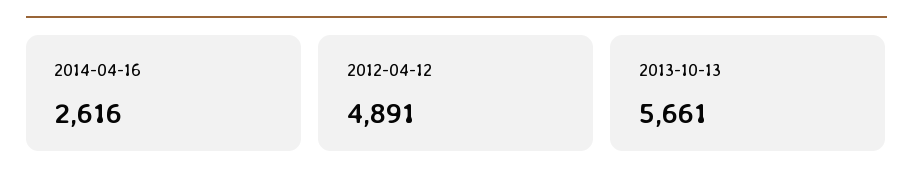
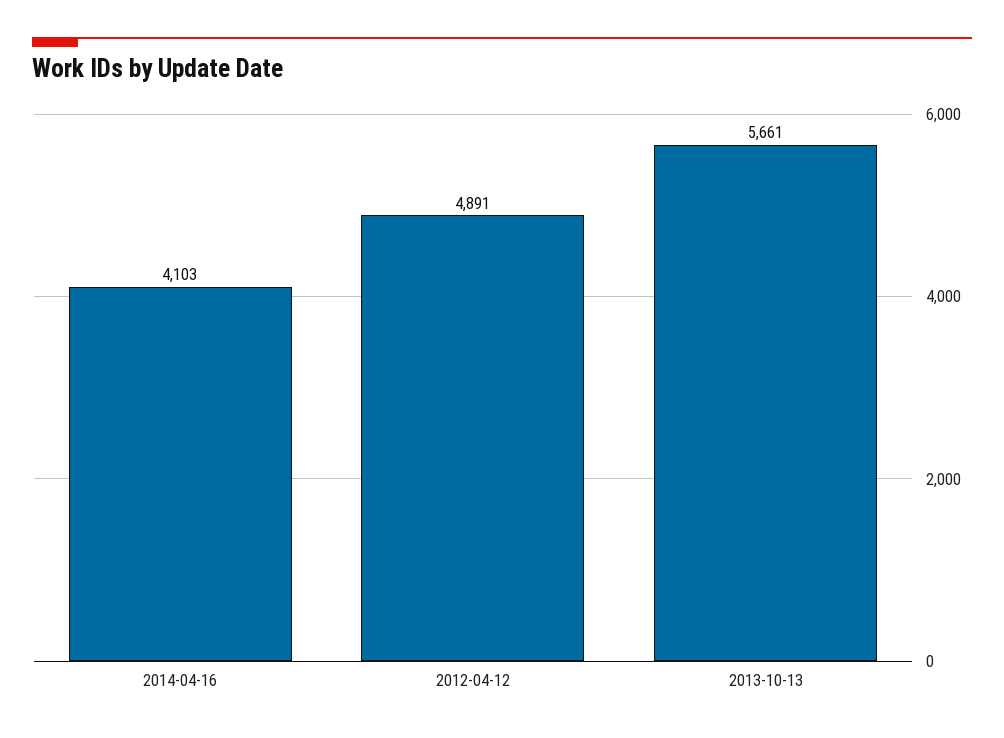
2014-04-16: 2616 -> 4103

